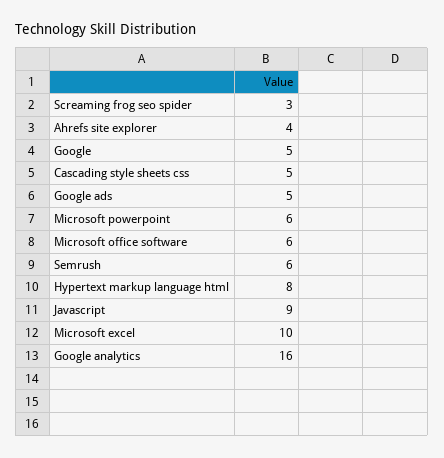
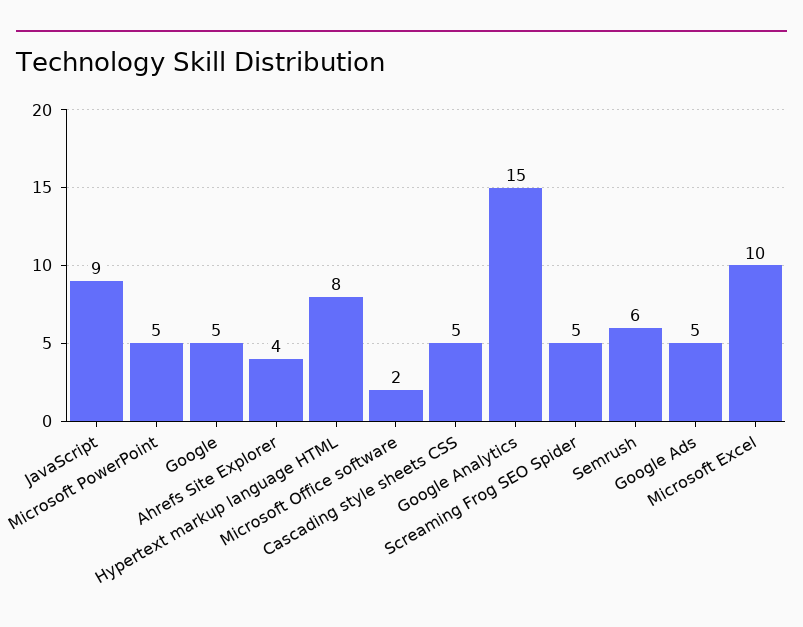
Screaming frog seo spider: 3 -> 5
Microsoft powerpoint: 6 -> 5
Microsoft office software: 6 -> 2
Google analytics: 16 -> 15

